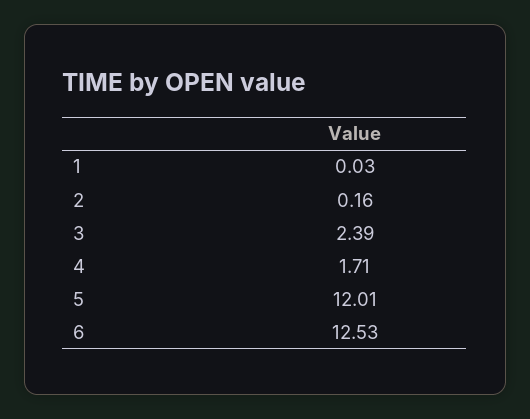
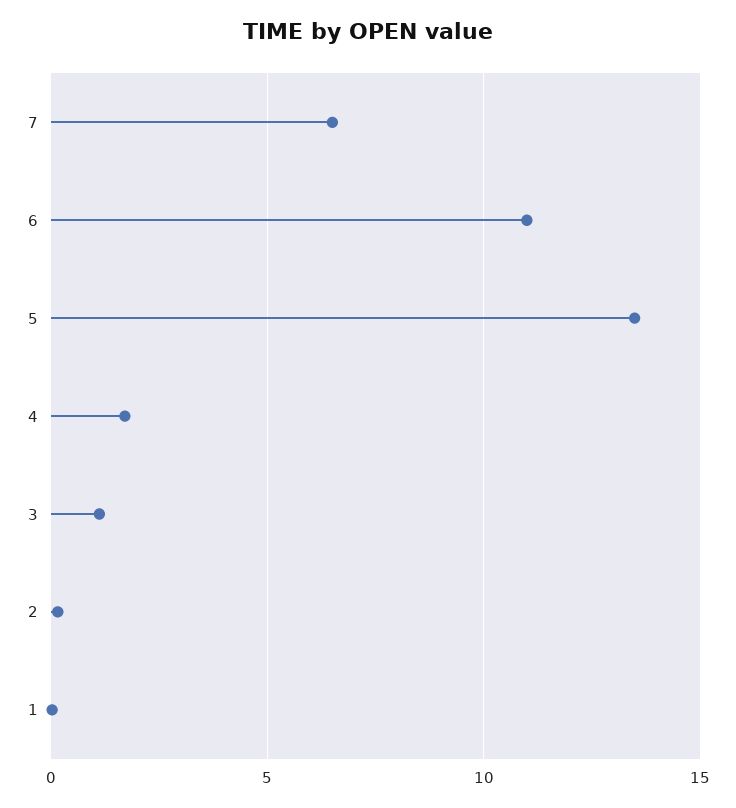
3: 2.39 -> 1
5: 12.01 -> 13.5
6: 12.53 -> 11
7: none -> 6.5

